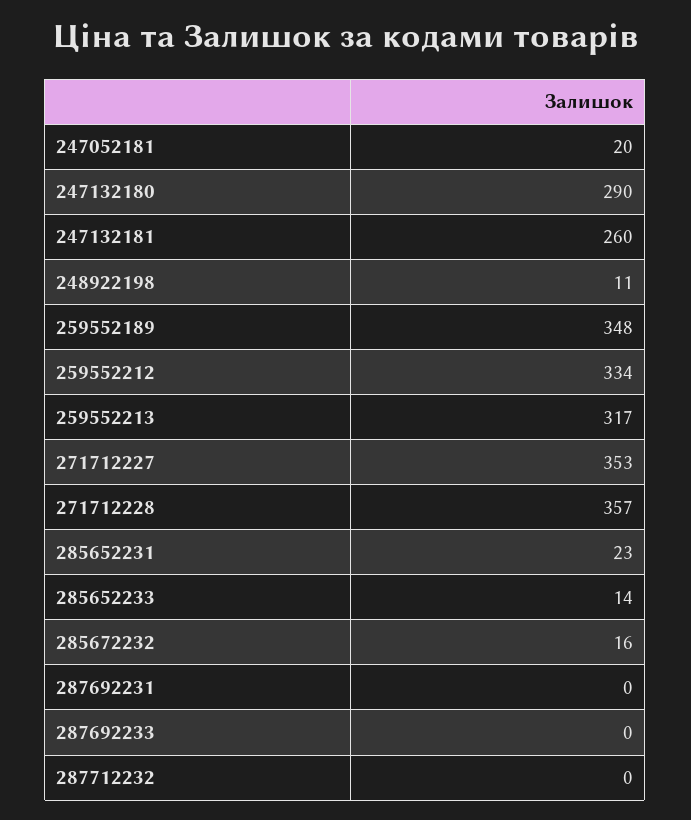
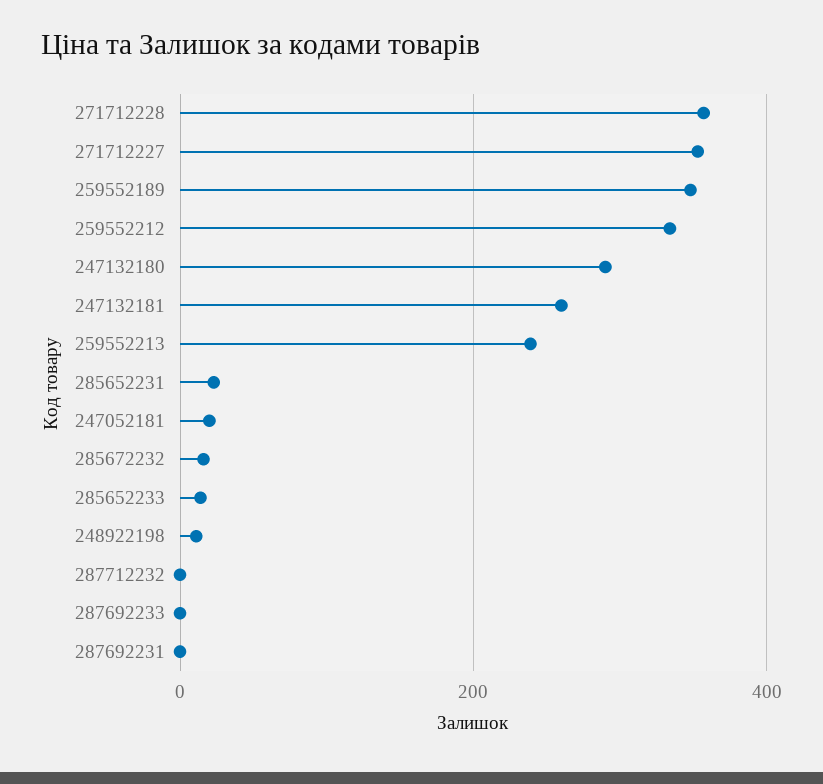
259552213: 317 -> 240

